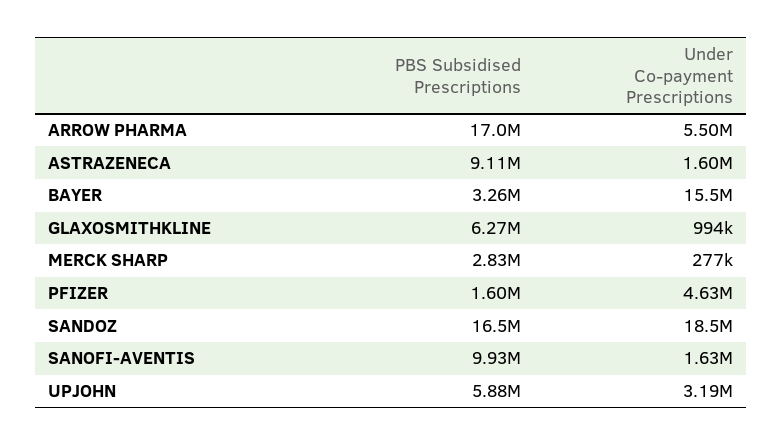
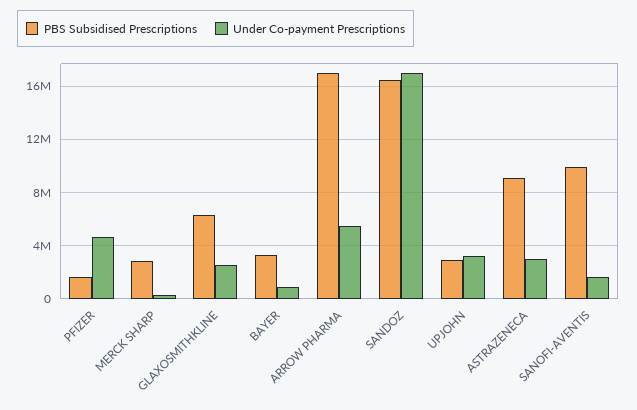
Under Co-payment Prescriptions, ASTRAZENECA: 1600000 -> 3000000
Under Co-payment Prescriptions, BAYER: 15500000 -> 1000000
Under Co-payment Prescriptions, GLAXOSMITHKLINE: 994000 -> 2500000
Under Co-payment Prescriptions, SANDOZ: 18500000 -> 17000000
PBS Subsidised Prescriptions, UPJOHN: 5880000 -> 3000000

